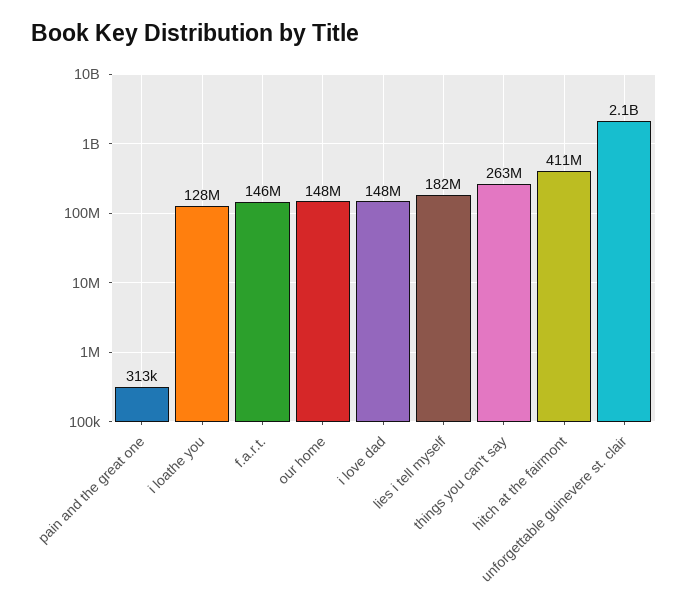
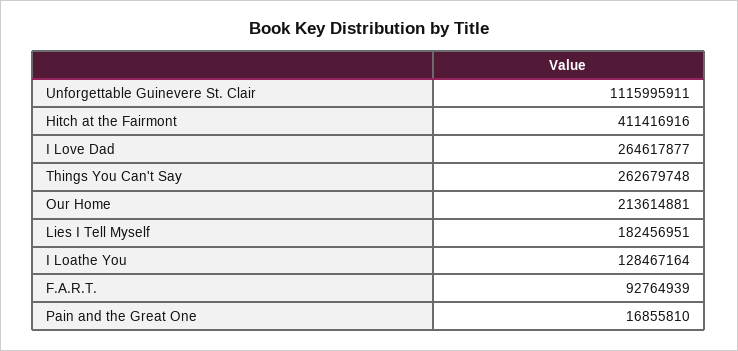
pain and the great one: 313000 -> 16855810
f.a.r.t.: 146000000 -> 92764939
our home: 148000000 -> 213614881
i love dad: 148000000 -> 264617877
unforgettable guinevere st. clair: 2100000000 -> 1115995911

